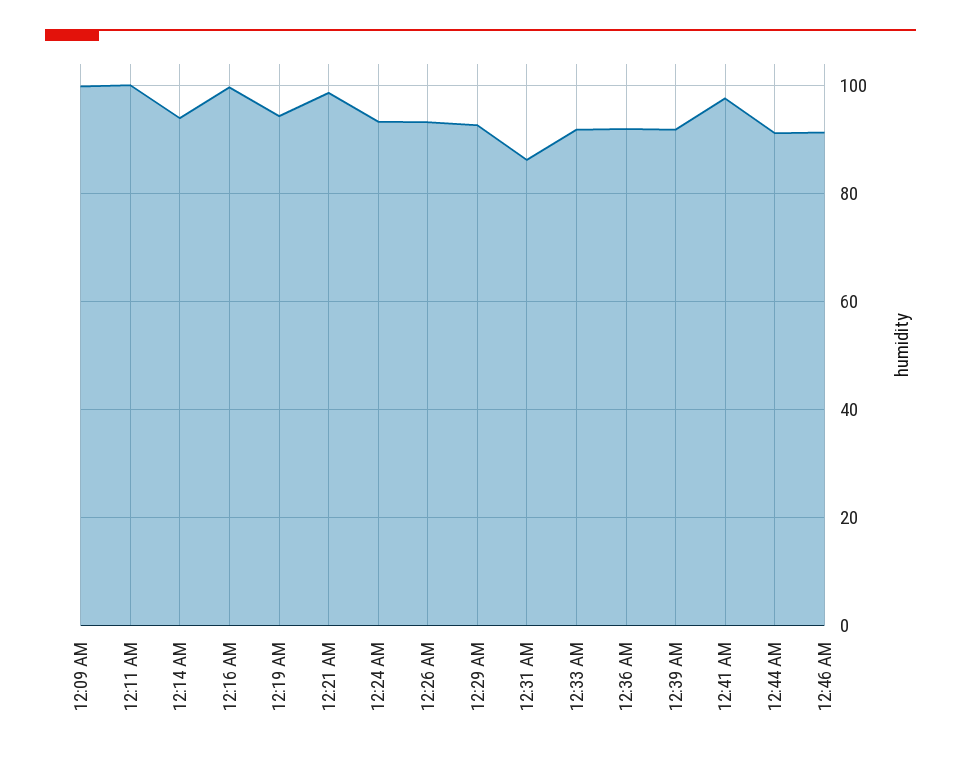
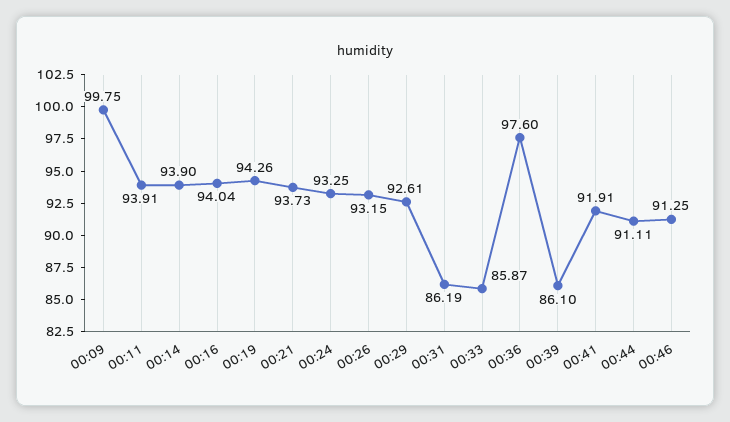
12:11 AM: 100 -> 93.91
12:16 AM: 100 -> 94.04
12:21 AM: 98 -> 93.73
12:33 AM: 92 -> 85.87
12:36 AM: 92 -> 97.6
12:39 AM: 92 -> 86.1
12:41 AM: 98 -> 91.91

